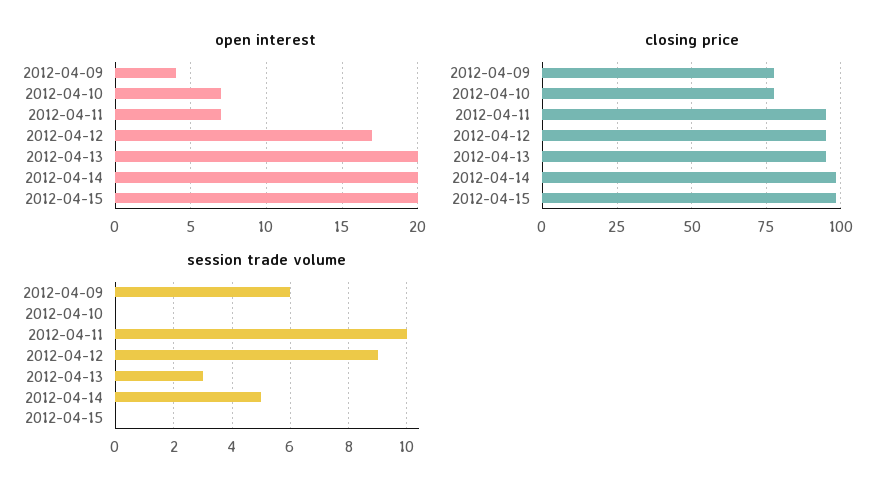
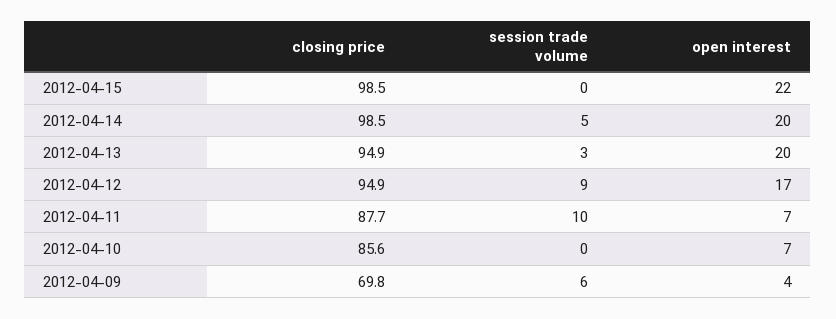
open interest, 2012-04-15: 20 -> 22
closing price, 2012-04-09: 77.5 -> 69.8
closing price, 2012-04-10: 77.5 -> 85.6
closing price, 2012-04-11: 95 -> 87.7

